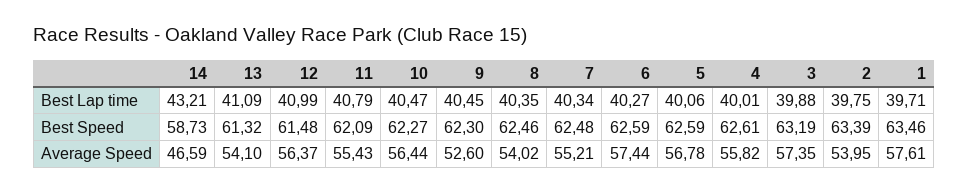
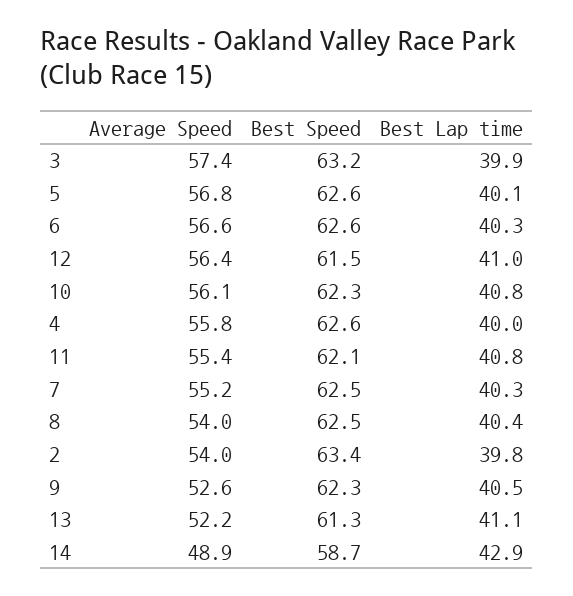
14, Best Lap time: 43.21 -> 42.9
10, Best Lap time: 40.47 -> 40.8
1, Best Lap time: 39.71 -> none
1, Best Speed: 63.46 -> none
14, Average Speed: 46.59 -> 48.9
13, Average Speed: 54.1 -> 52.2
10, Average Speed: 56.44 -> 56.1
6, Average Speed: 57.44 -> 56.6
1, Average Speed: 57.61 -> none

